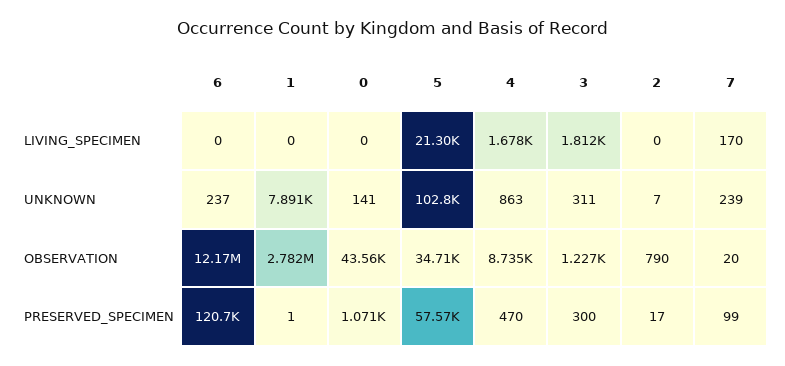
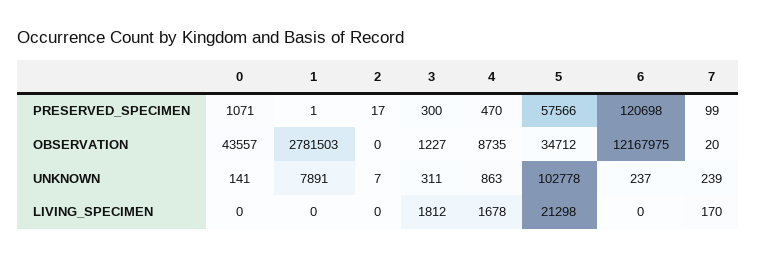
2, OBSERVATION: 790 -> 0

